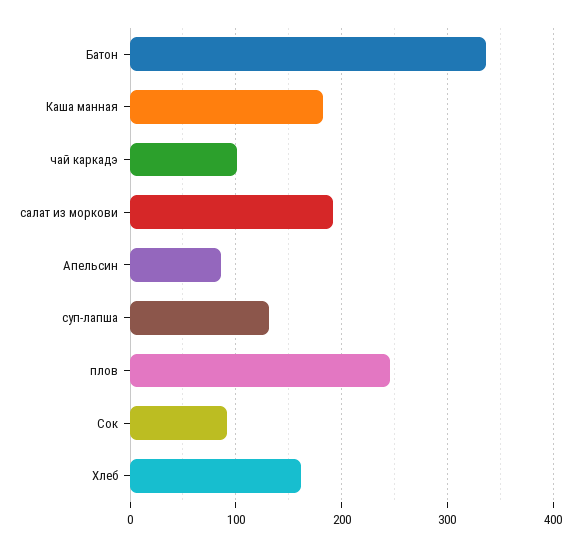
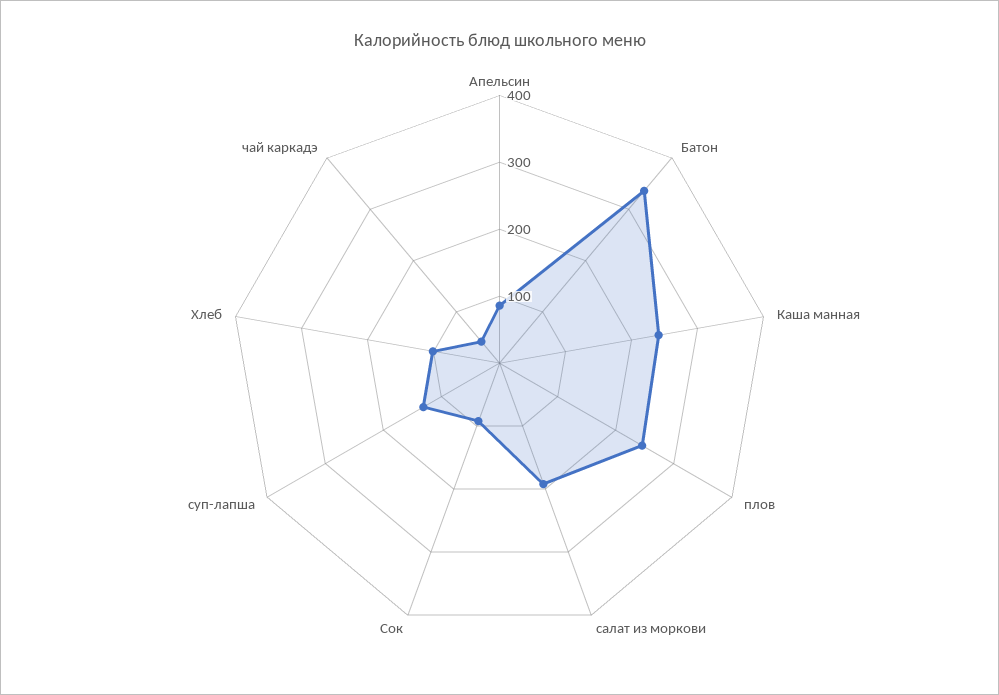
Каша манная: 180 -> 240
чай каркадэ: 100 -> 40
Хлеб: 160 -> 100

